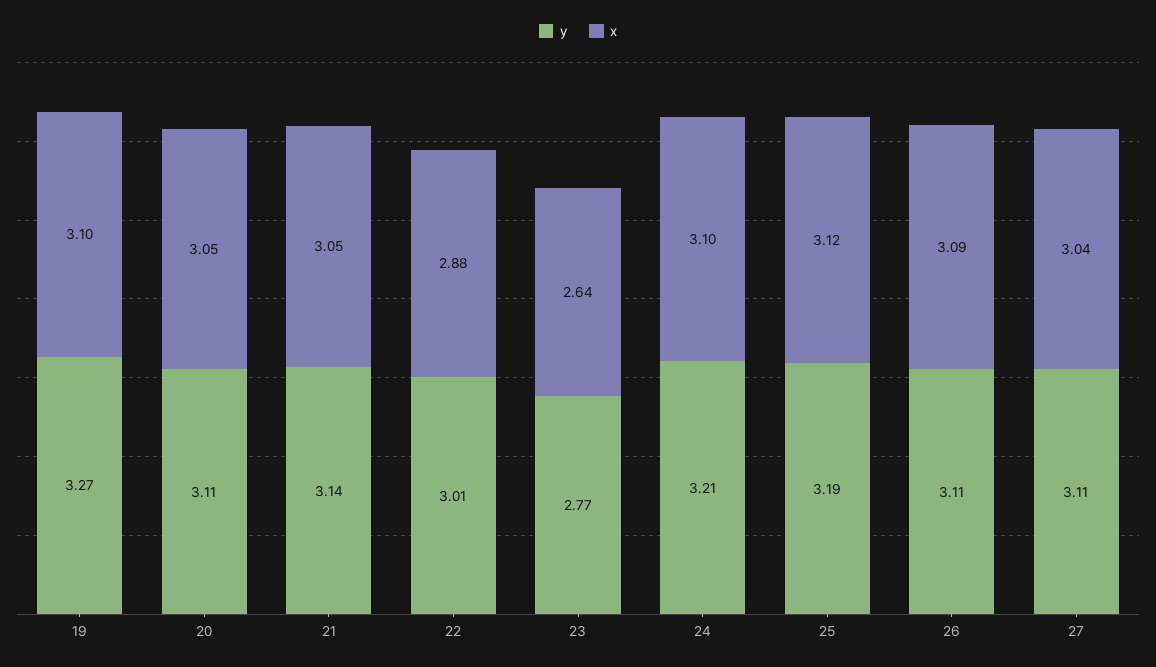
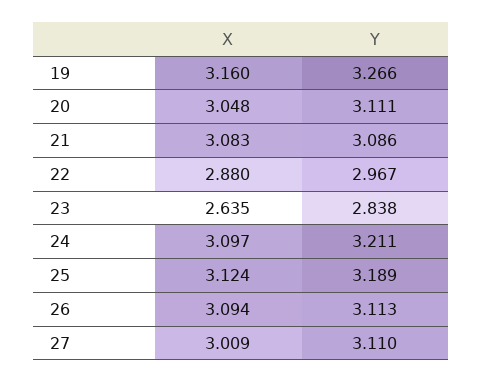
x, 19: 3.1 -> 3.16
y, 21: 3.14 -> 3.086
x, 21: 3.05 -> 3.083
y, 22: 3.01 -> 2.967
y, 23: 2.77 -> 2.838
x, 27: 3.04 -> 3.009

